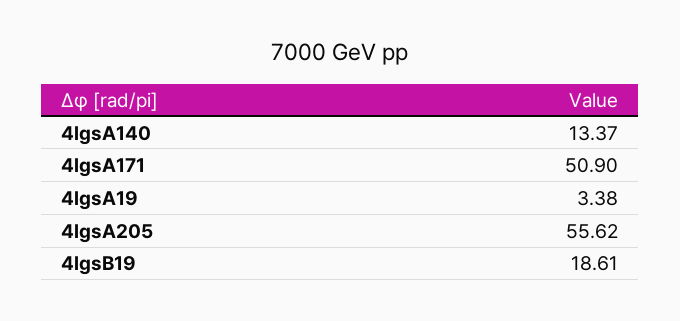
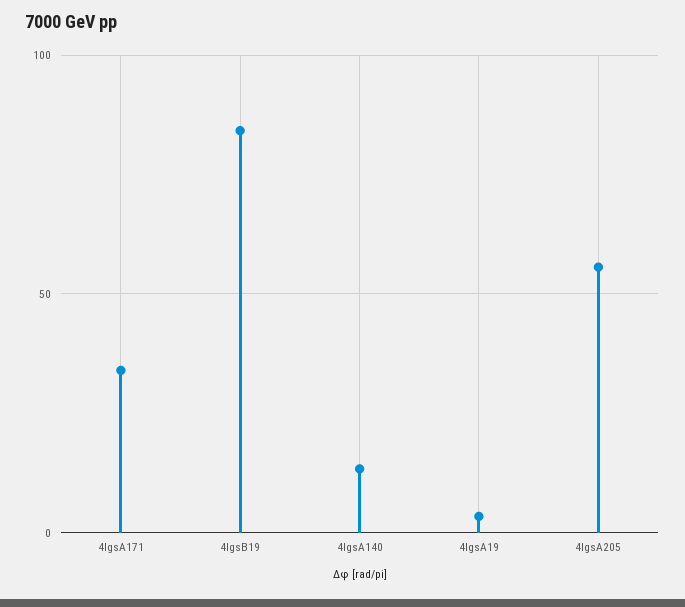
4lgsA171: 50.9 -> 35
4lgsB19: 18.61 -> 85

